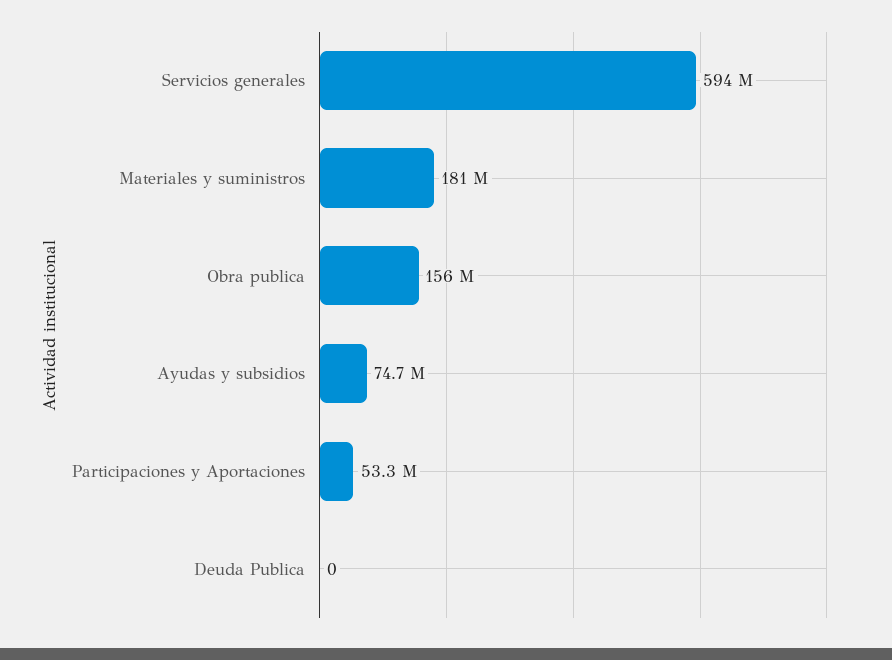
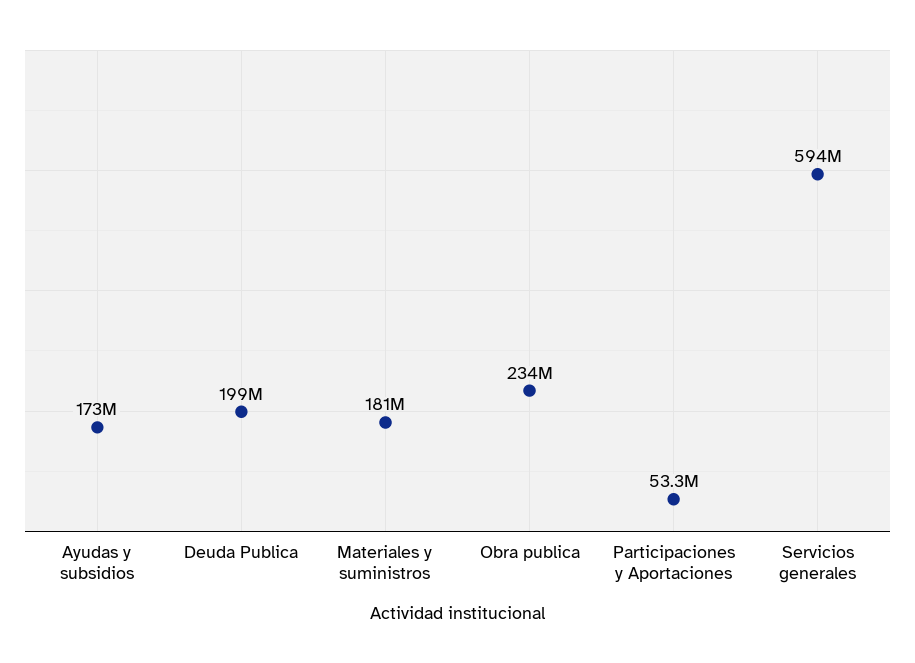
Obra publica: 156000000 -> 234000000
Ayudas y subsidios: 74700000 -> 173000000
Deuda Publica: 0 -> 199000000

